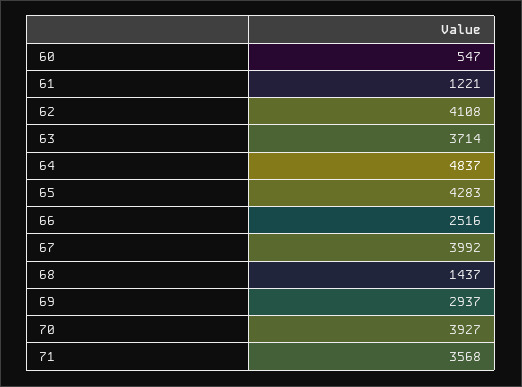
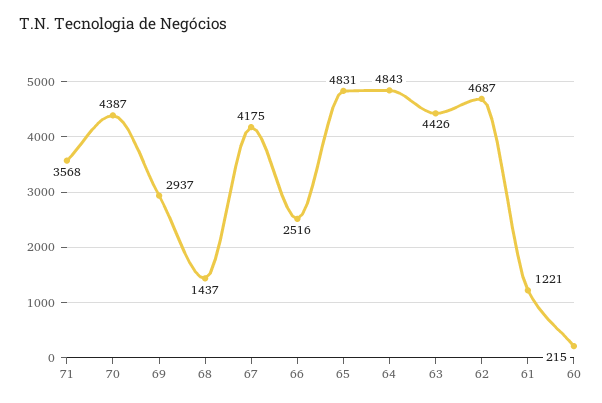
60: 547 -> 215
62: 4108 -> 4687
63: 3714 -> 4426
64: 4837 -> 4843
65: 4283 -> 4831
67: 3992 -> 4175
70: 3927 -> 4387

